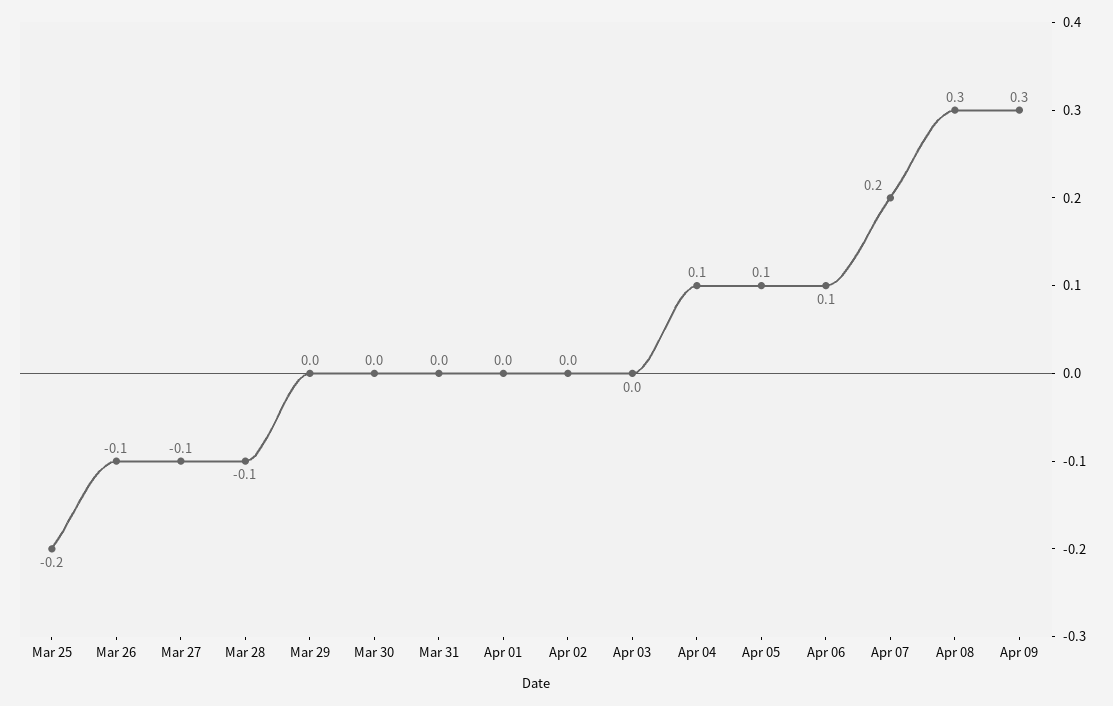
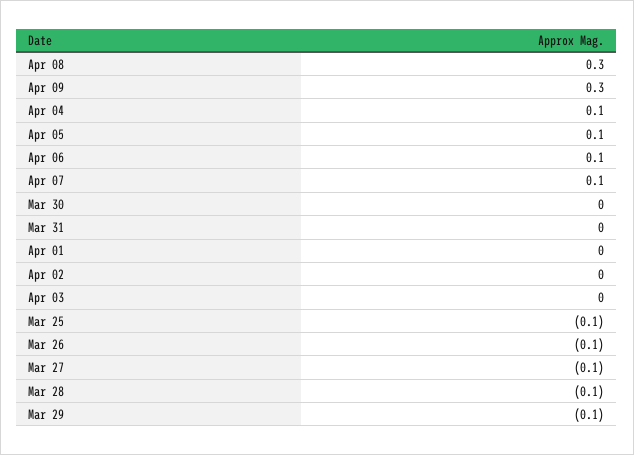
Mar 25: -0.2 -> -0.1
Mar 29: 0 -> -0.1
Apr 07: 0.2 -> 0.1

